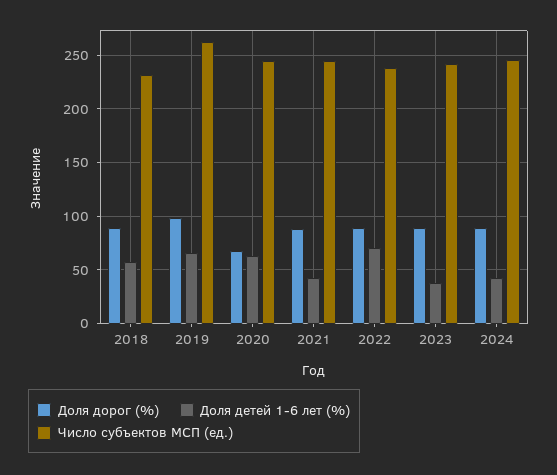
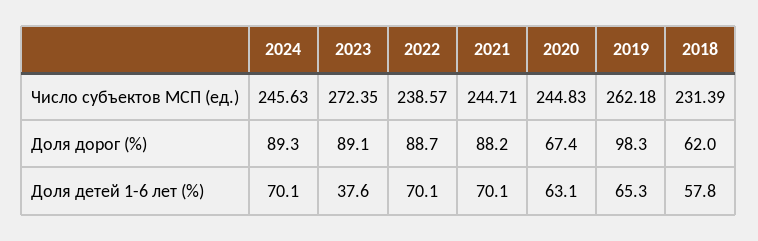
Доля дорог (%), 2018: 90 -> 62
Доля детей 1-6 лет (%), 2021: 40 -> 70.1
Число субъектов МСП (ед.), 2023: 240 -> 272.35
Доля детей 1-6 лет (%), 2024: 40 -> 70.1

